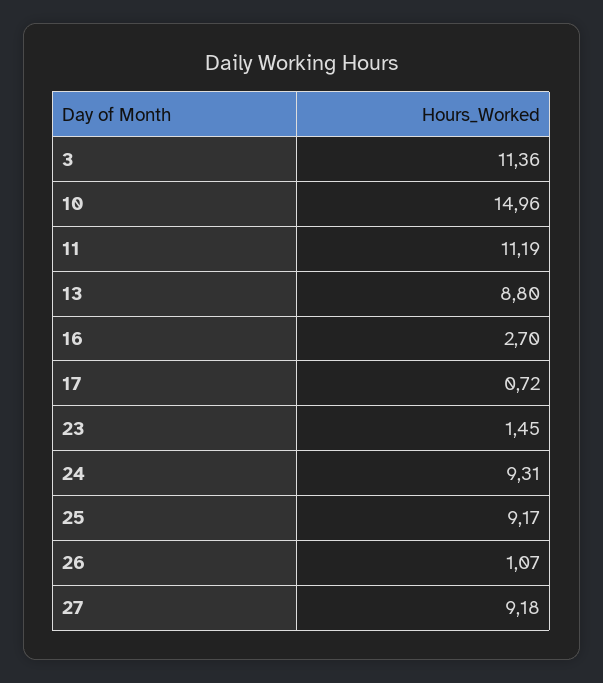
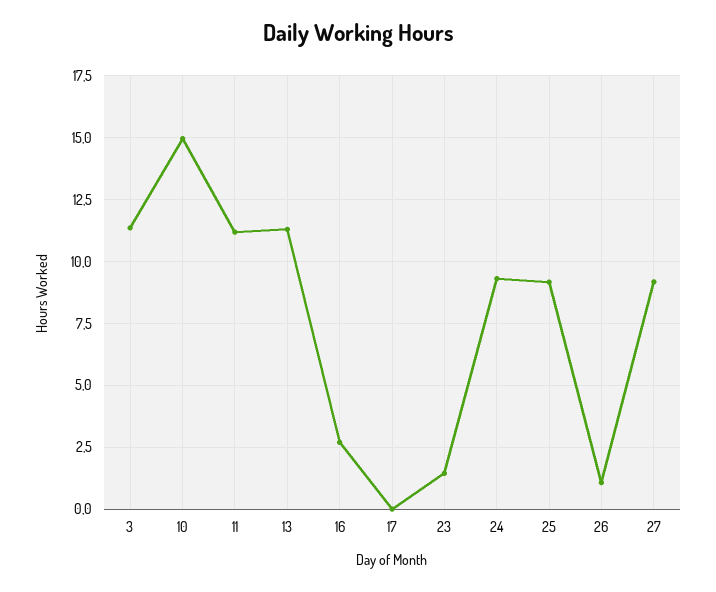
13: 8.8 -> 11.25
17: 0.72 -> 0

